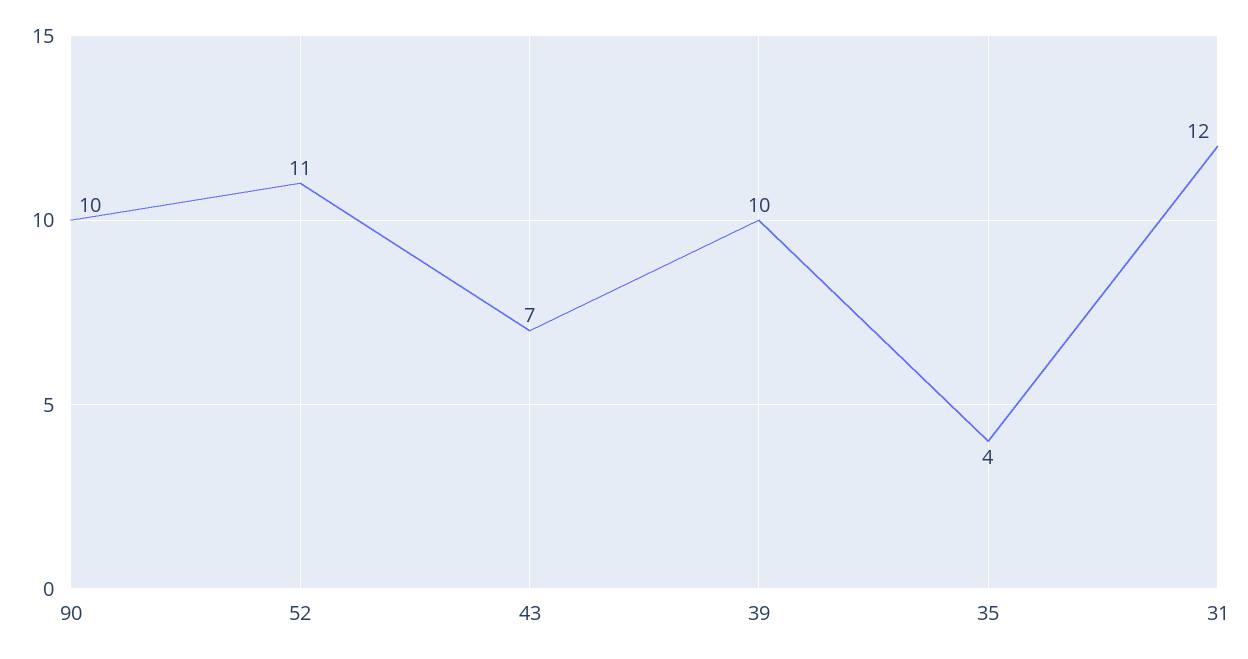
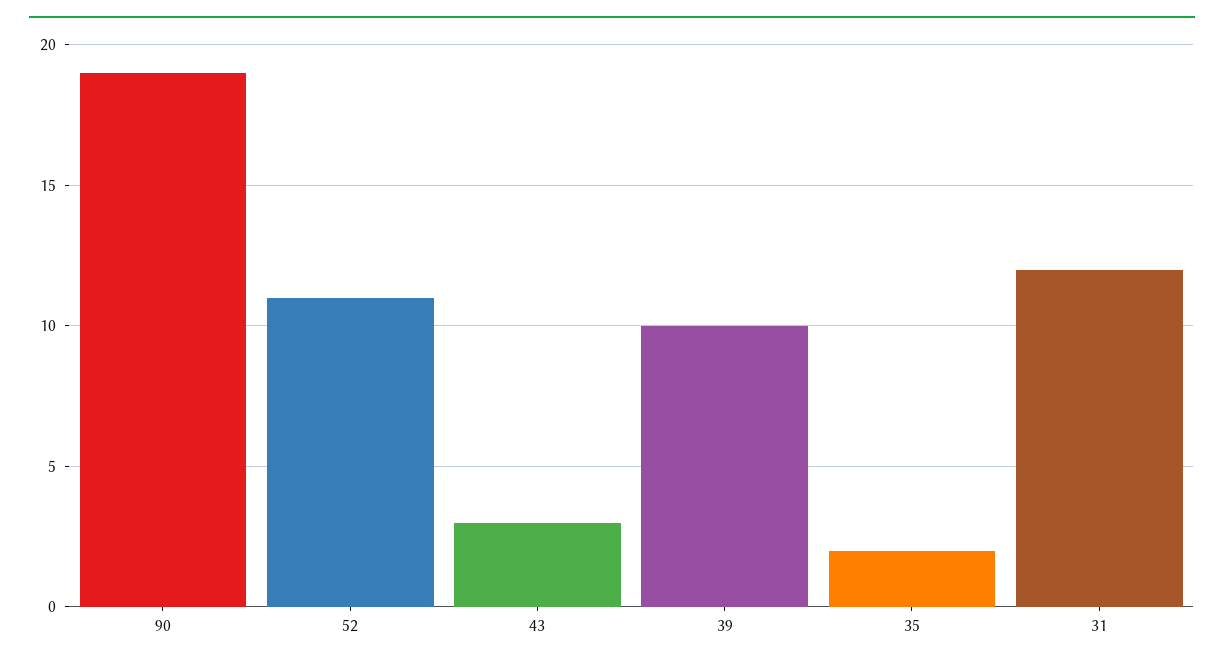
90: 10 -> 19
43: 7 -> 3
35: 4 -> 2

